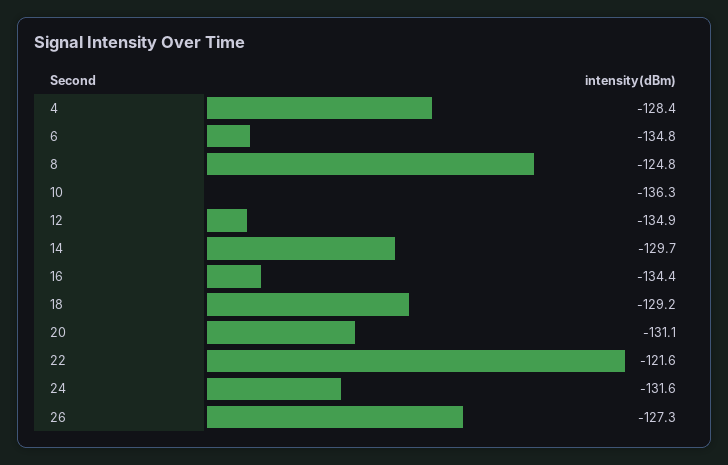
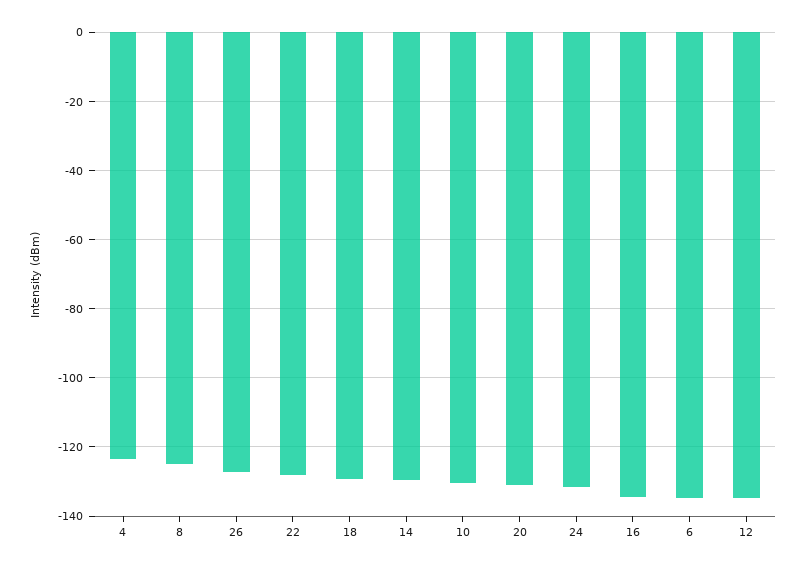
4: -128.4 -> -124
10: -136.3 -> -130
22: -121.6 -> -128

